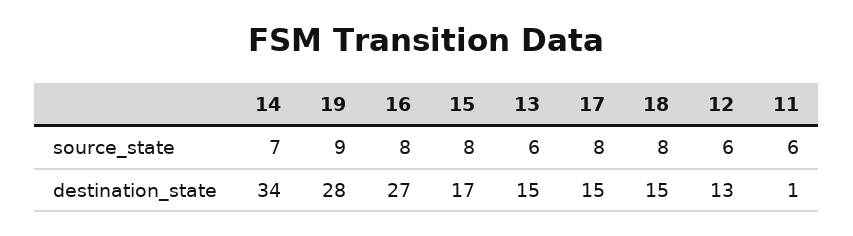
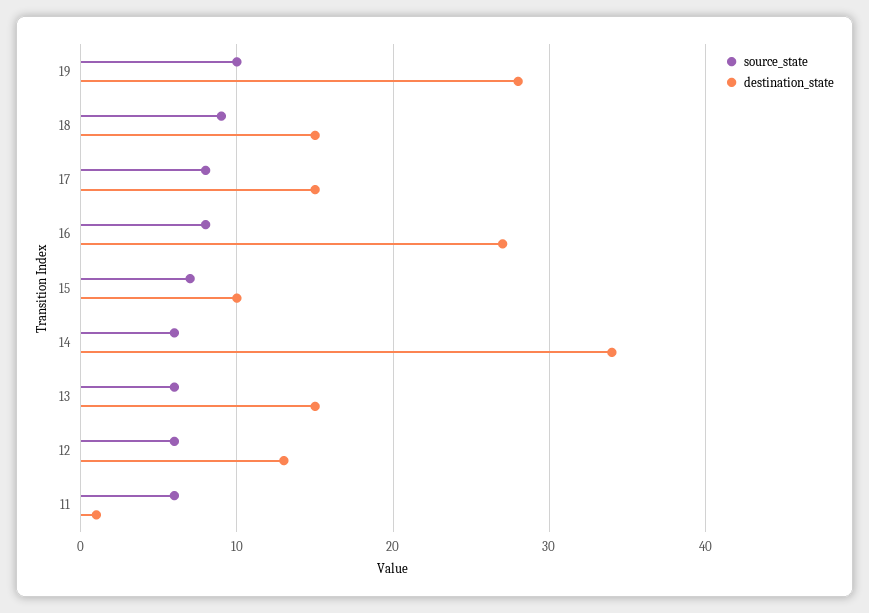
source_state, 14: 7 -> 6
source_state, 19: 9 -> 10
source_state, 15: 8 -> 7
source_state, 18: 8 -> 9
destination_state, 15: 17 -> 10

